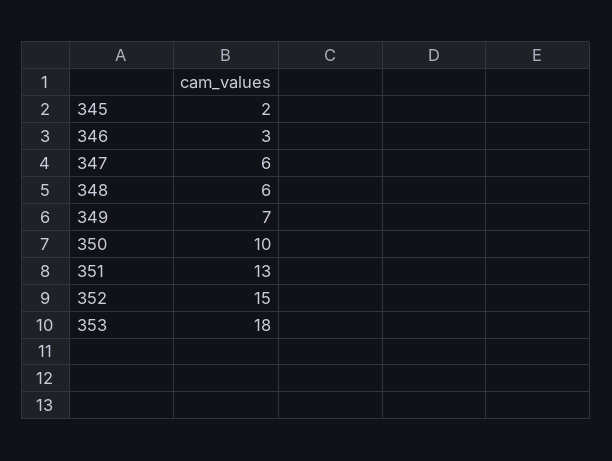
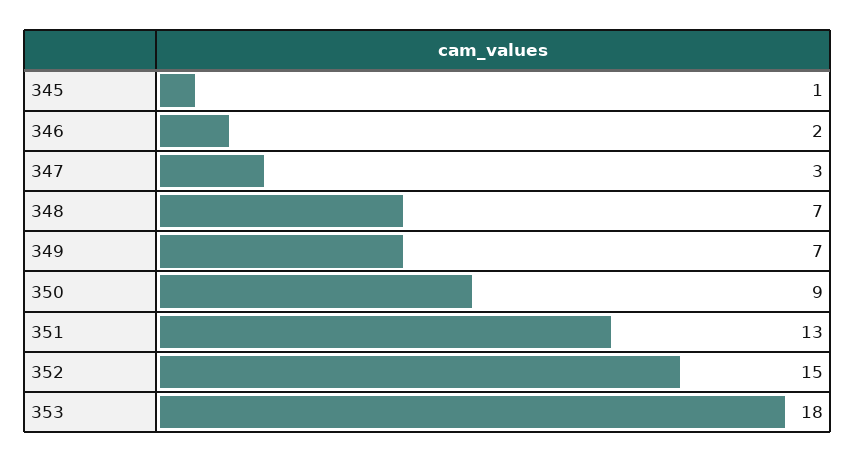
345: 2 -> 1
346: 3 -> 2
347: 6 -> 3
348: 6 -> 7
350: 10 -> 9

